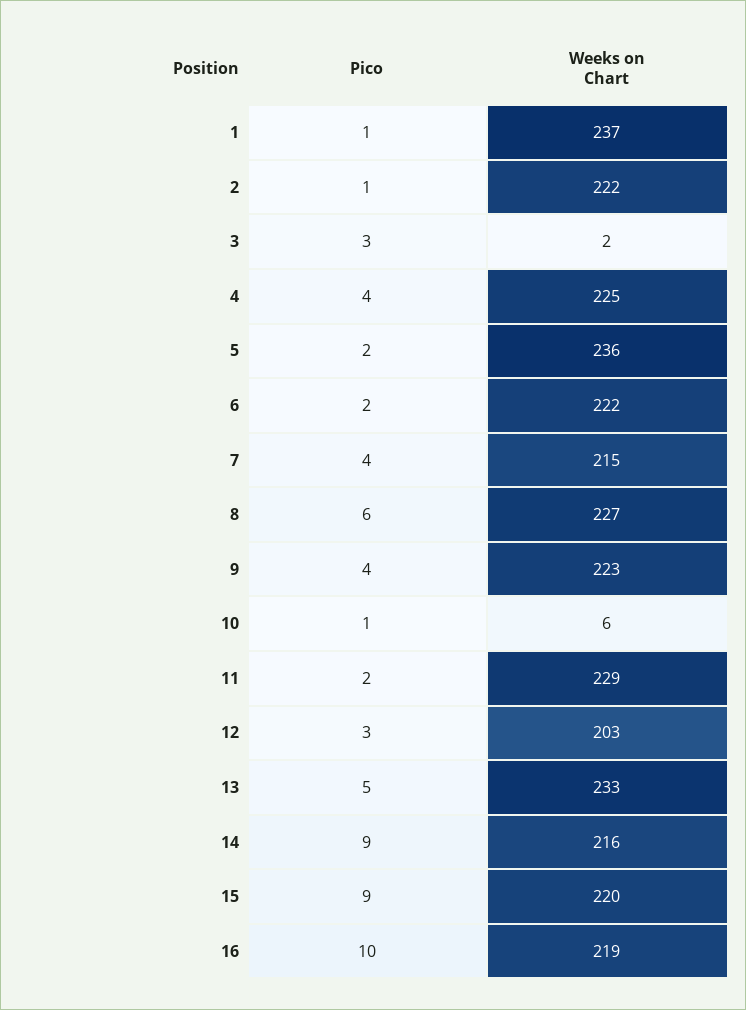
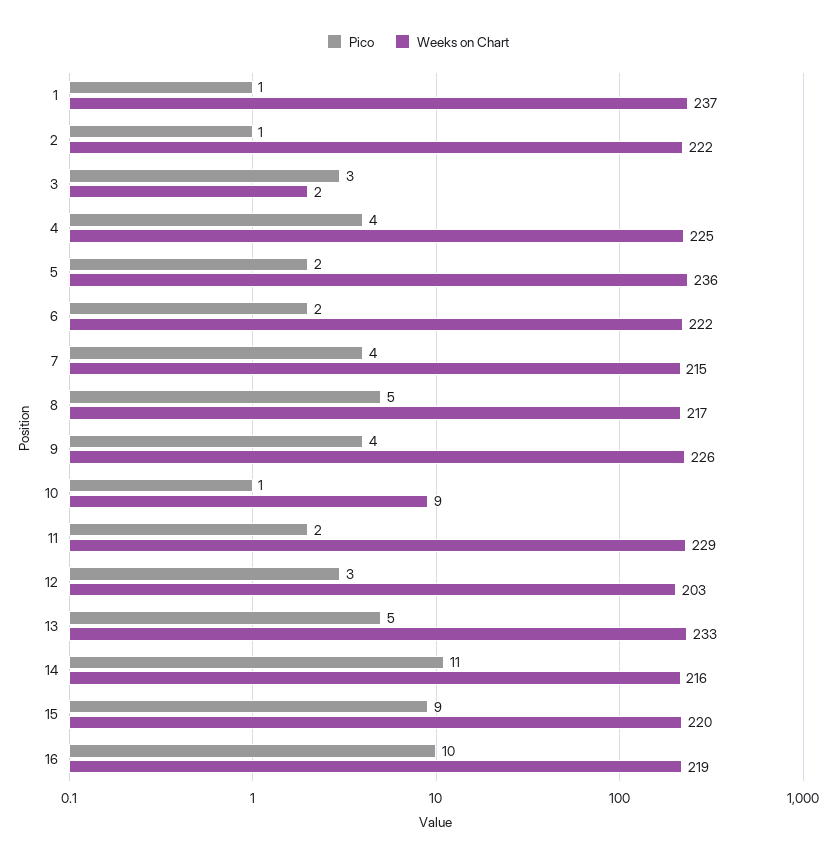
Pico, 8: 6 -> 5
Weeks on Chart, 8: 227 -> 217
Weeks on Chart, 9: 223 -> 226
Weeks on Chart, 10: 6 -> 9
Pico, 14: 9 -> 11

